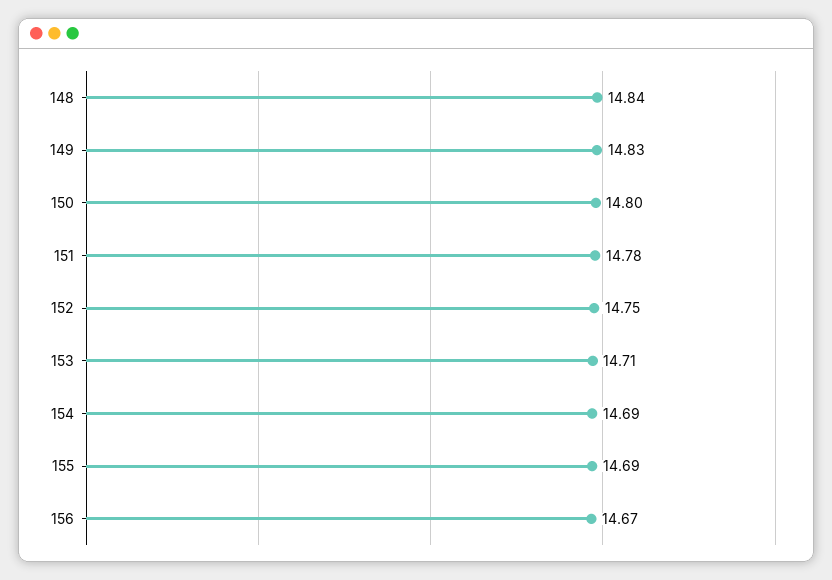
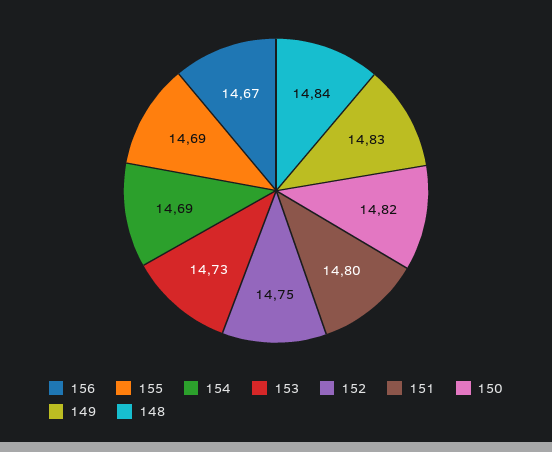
150: 14.8 -> 14.82
151: 14.78 -> 14.8
153: 14.71 -> 14.73

